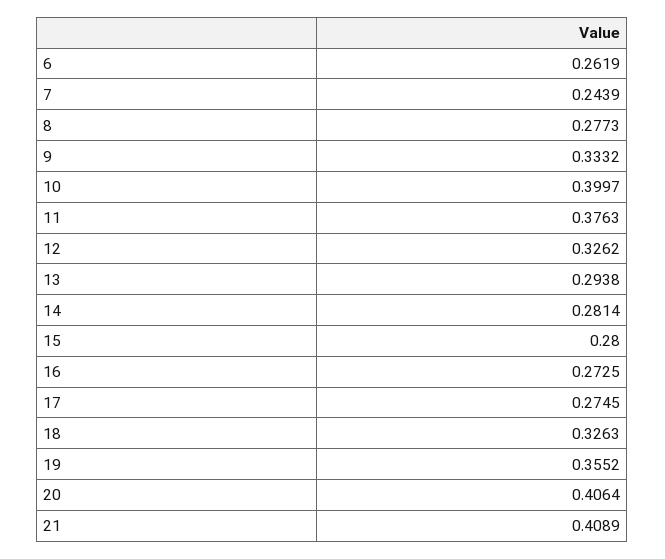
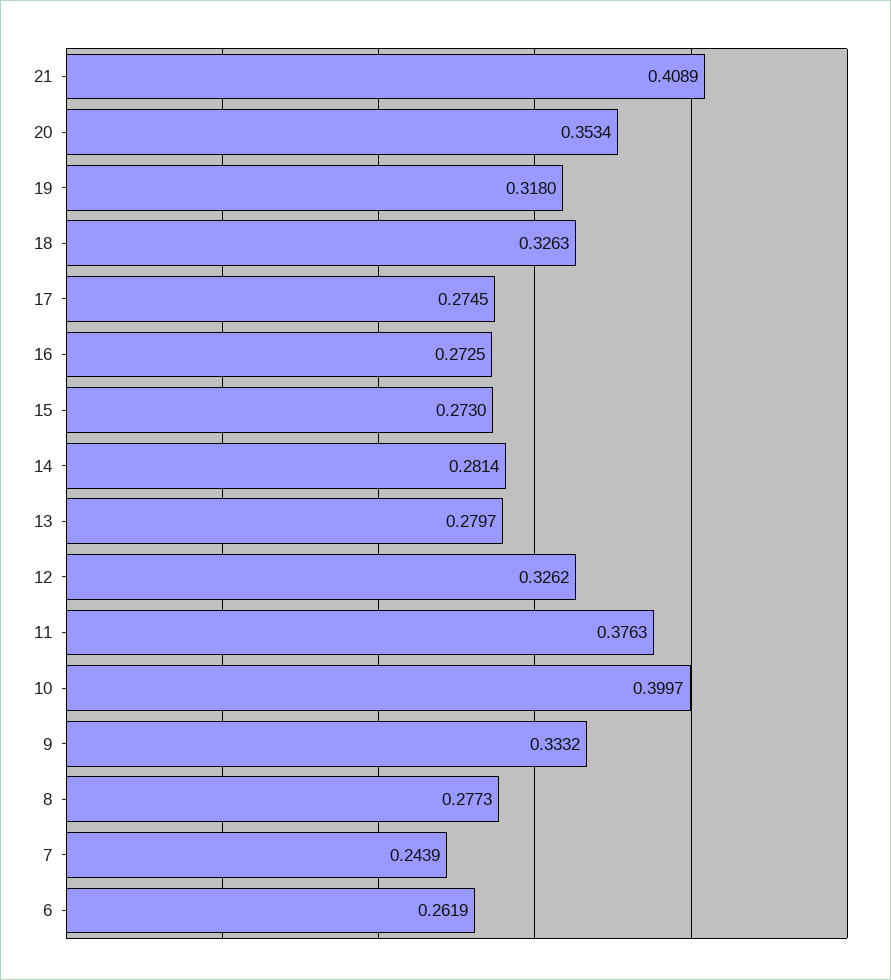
13: 0.2938 -> 0.2797
15: 0.28 -> 0.273
19: 0.3552 -> 0.318
20: 0.4064 -> 0.3534

